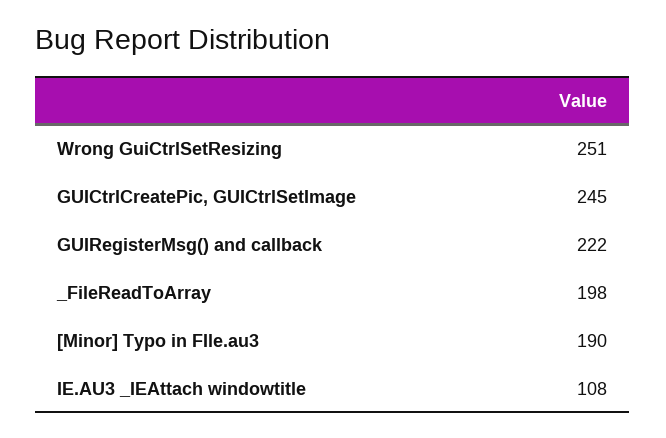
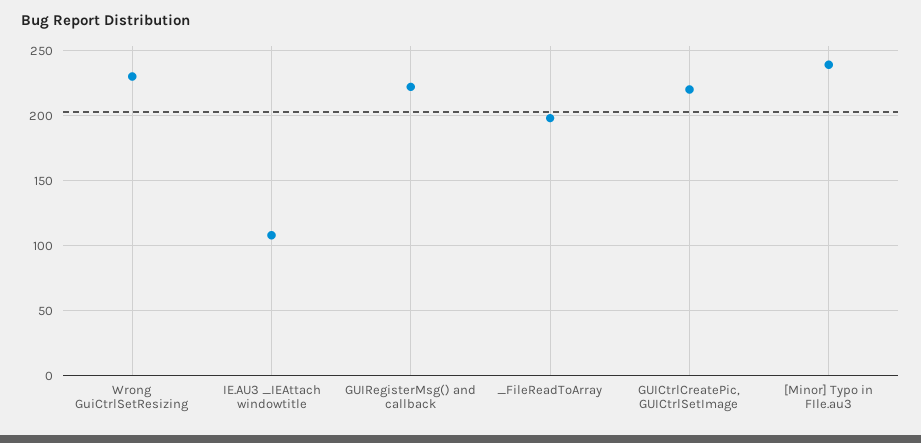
Wrong GuiCtrlSetResizing: 251 -> 230
GUICtrlCreatePic, GUICtrlSetImage: 245 -> 220
[Minor] Typo in FIle.au3: 190 -> 240

